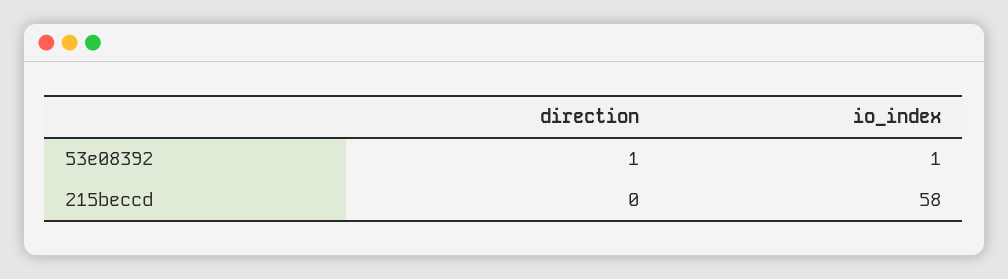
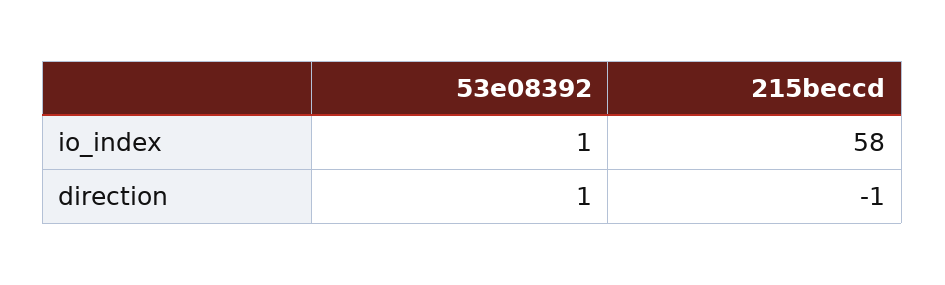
direction, 215beccd: 0 -> -1

